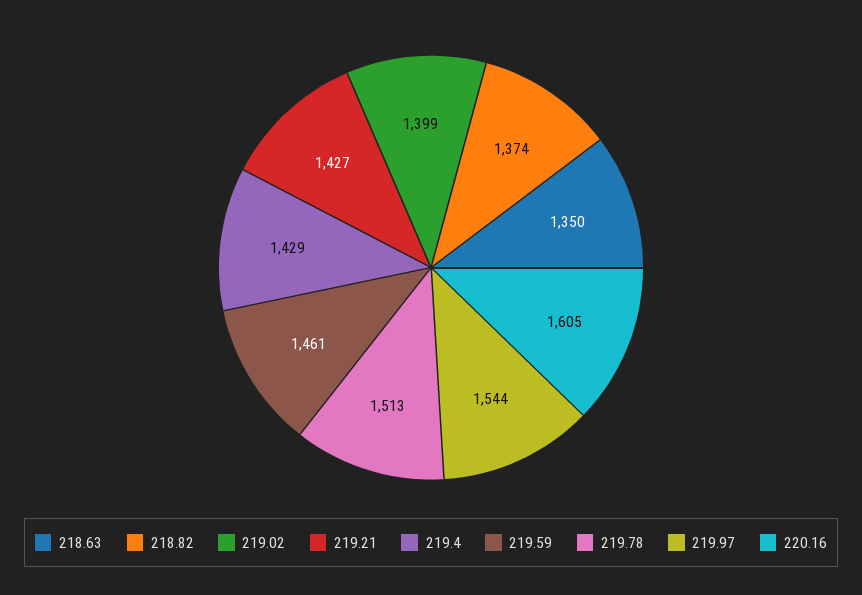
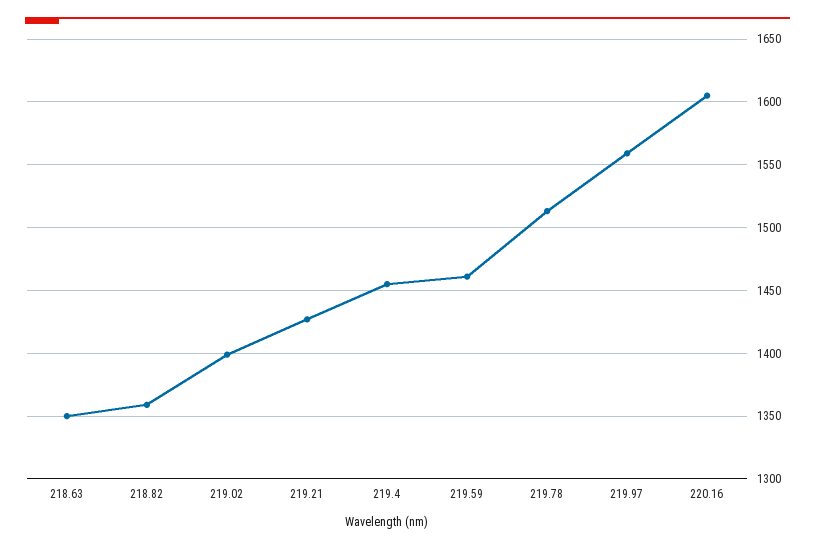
218.82: 1374 -> 1360
219.4: 1429 -> 1455
219.97: 1544 -> 1560

